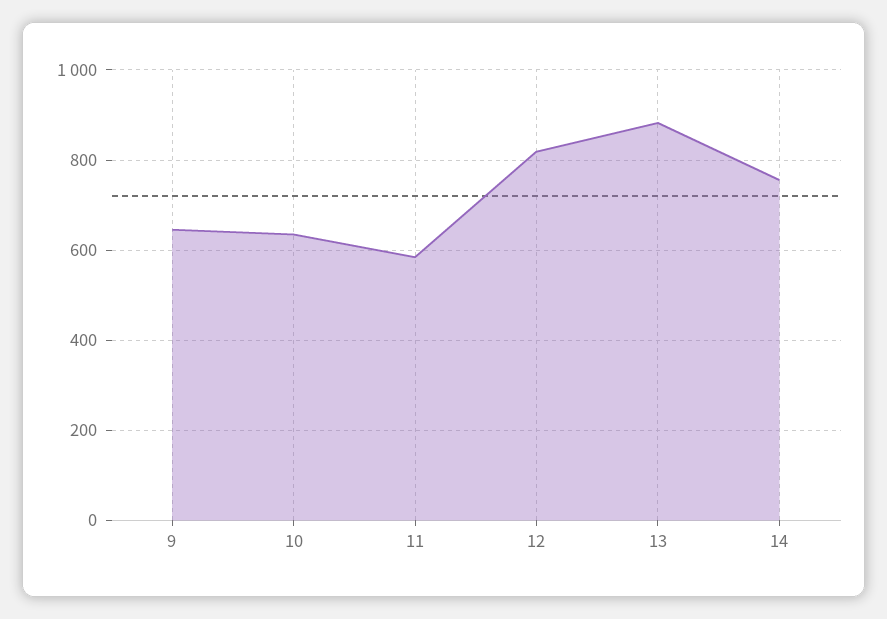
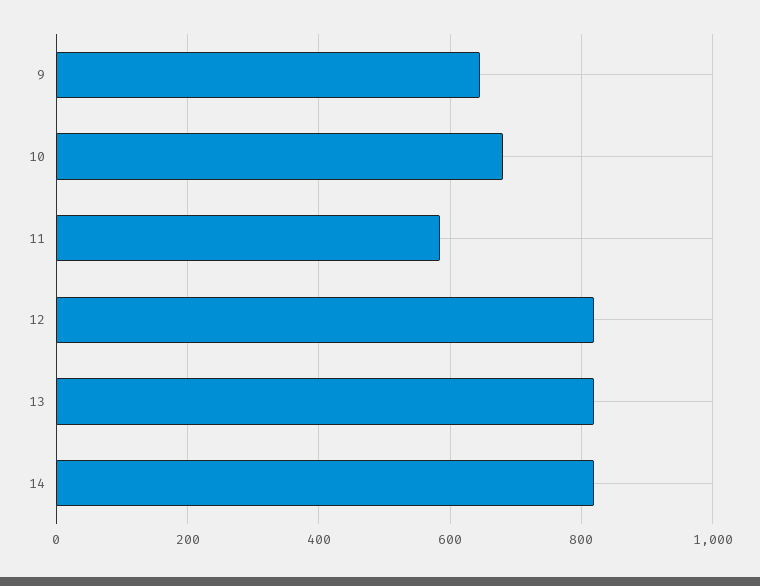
10: 640 -> 680
13: 880 -> 820
14: 760 -> 820

